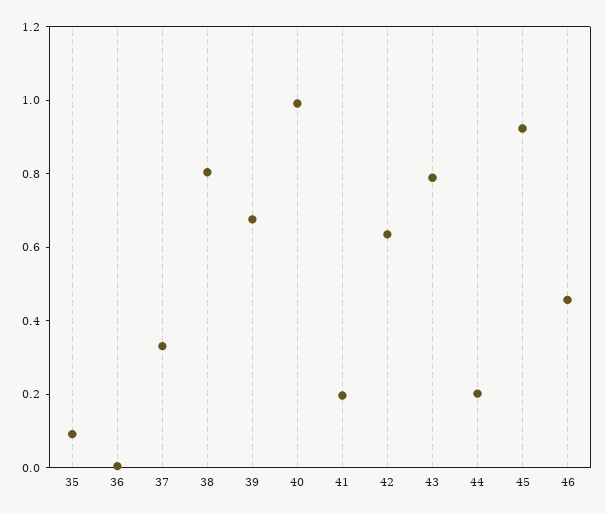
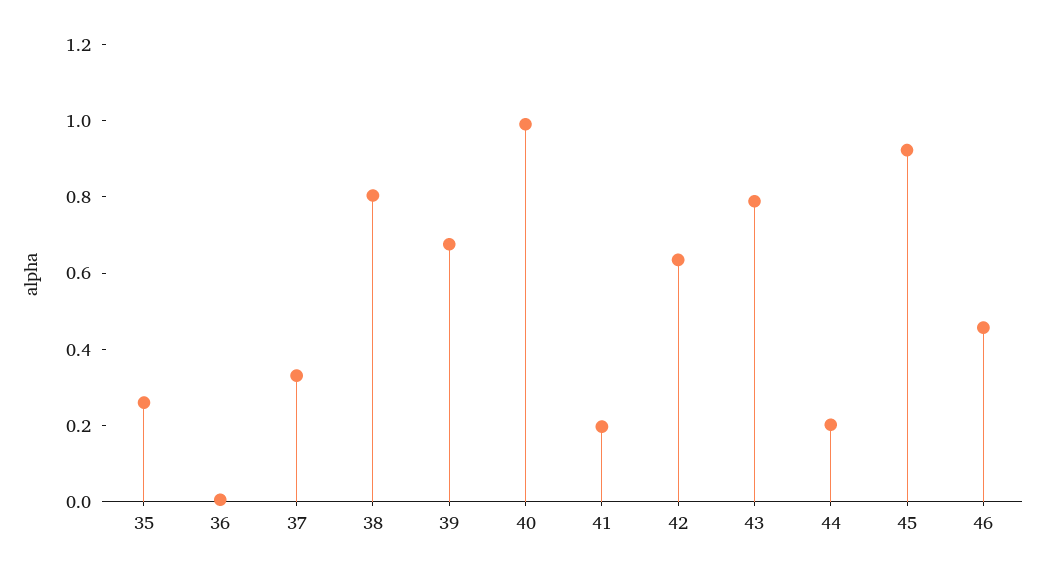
35: 0.1 -> 0.25

